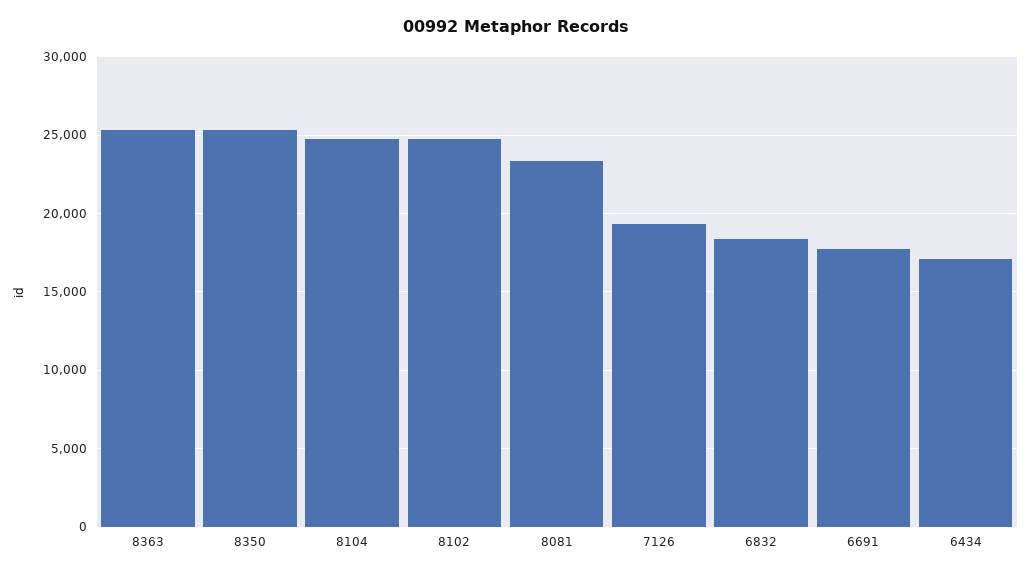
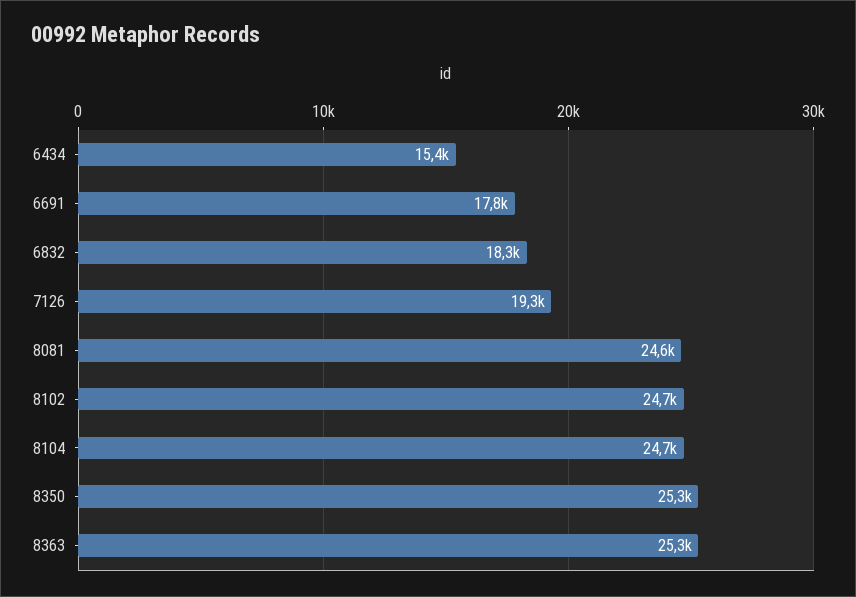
8081: 23500 -> 24600
6434: 17000 -> 15400

